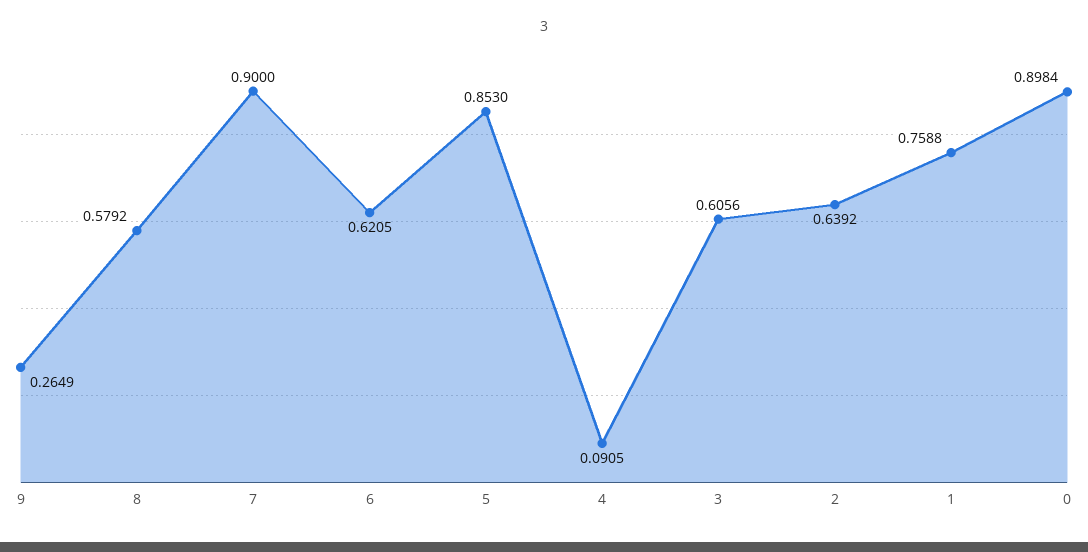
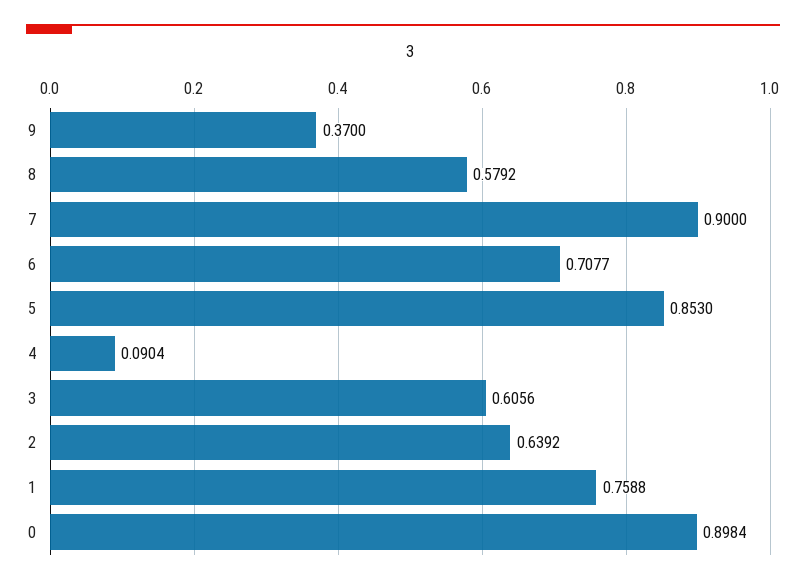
9: 0.2649 -> 0.37
6: 0.6205 -> 0.7077
4: 0.0905 -> 0.0904

